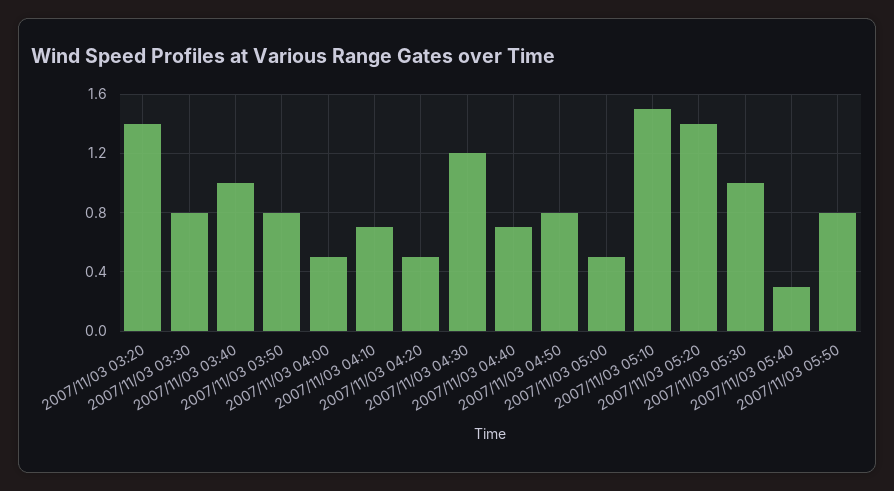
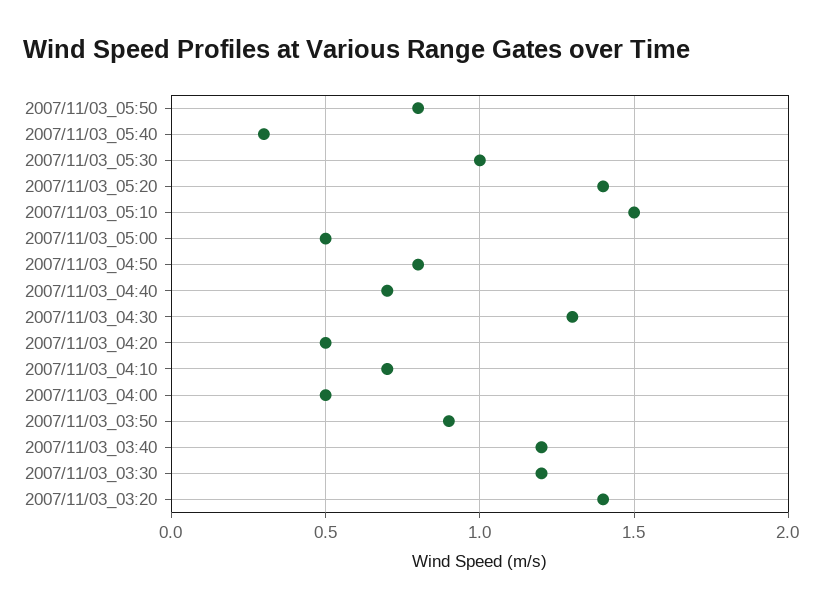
2007/11/03 03:30: 0.8 -> 1.2
2007/11/03 03:40: 1 -> 1.2
2007/11/03 03:50: 0.8 -> 0.9
2007/11/03 04:30: 1.2 -> 1.3

